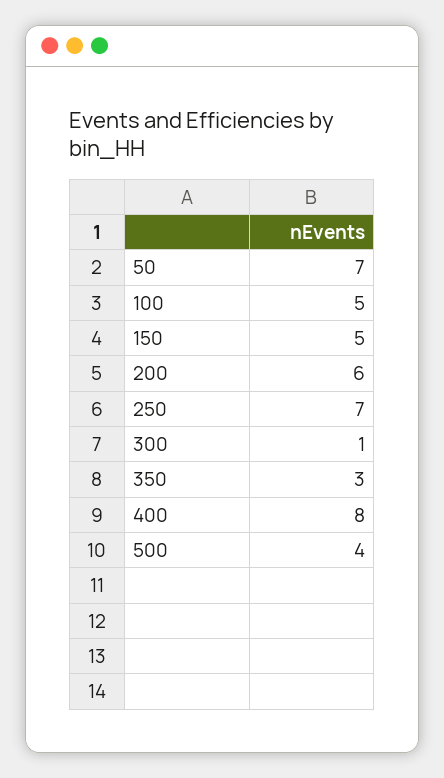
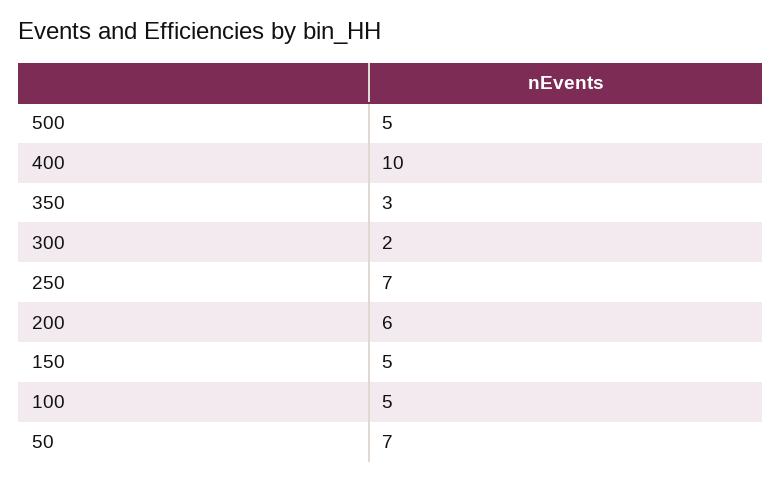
300: 1 -> 2
400: 8 -> 10
500: 4 -> 5

